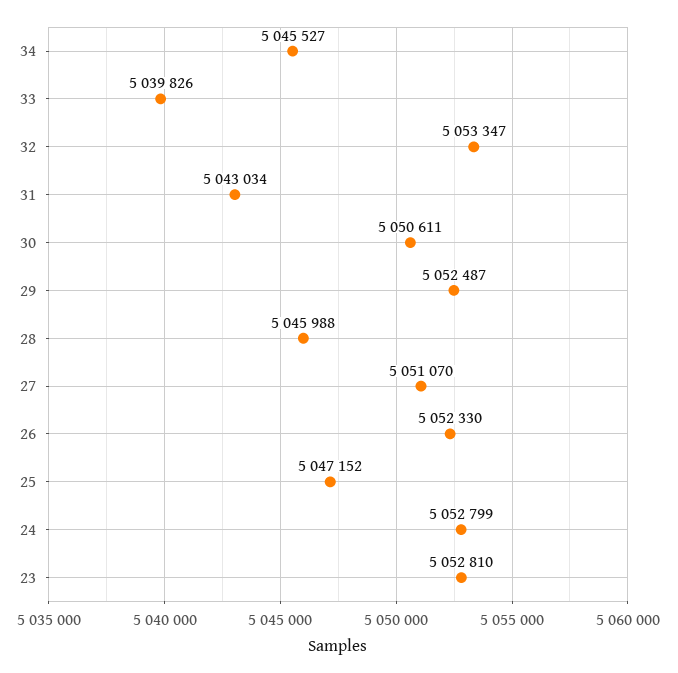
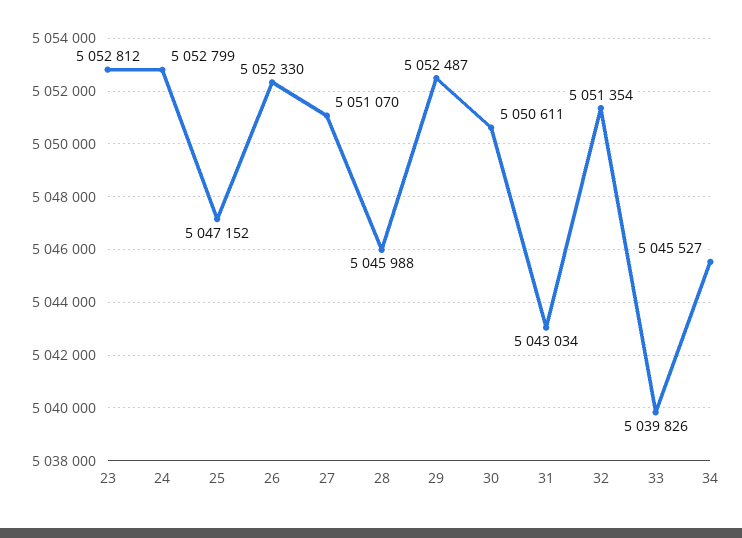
32: 5053347 -> 5051354
23: 5052810 -> 5052812

